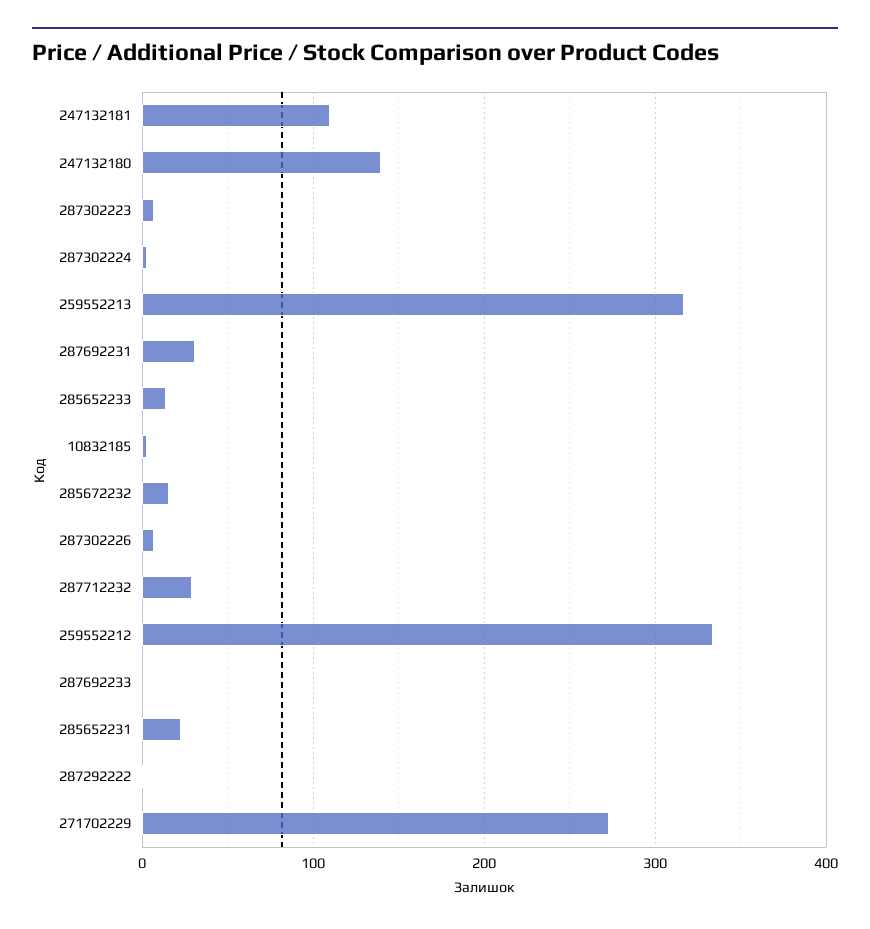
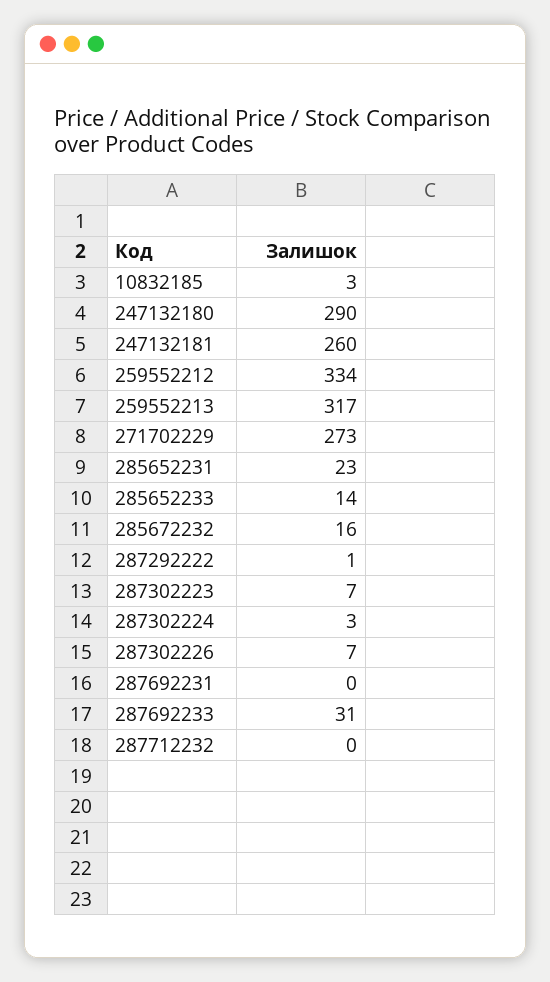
247132181: 110 -> 260
247132180: 140 -> 290
287692231: 30 -> 0
287712232: 30 -> 0
287692233: 0 -> 31

